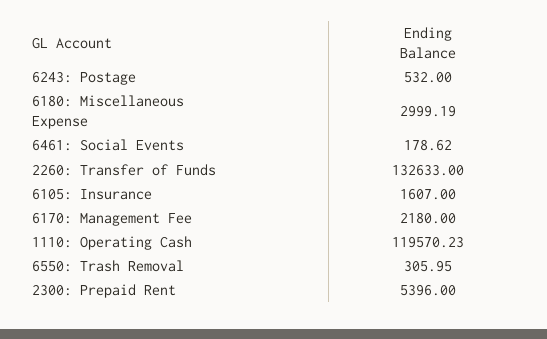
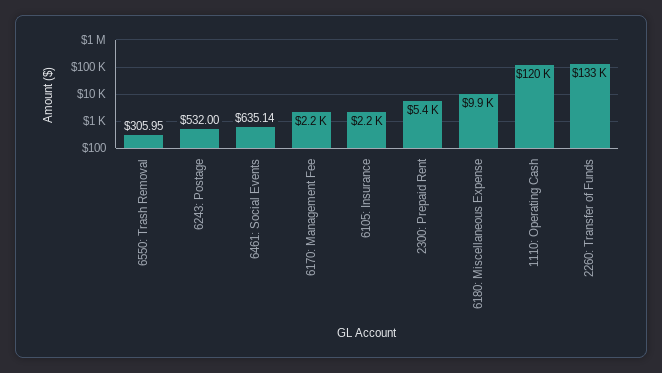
6180: Miscellaneous Expense: 2999.19 -> 9900
6461: Social Events: 178.62 -> 635.14
6105: Insurance: 1607 -> 2200

